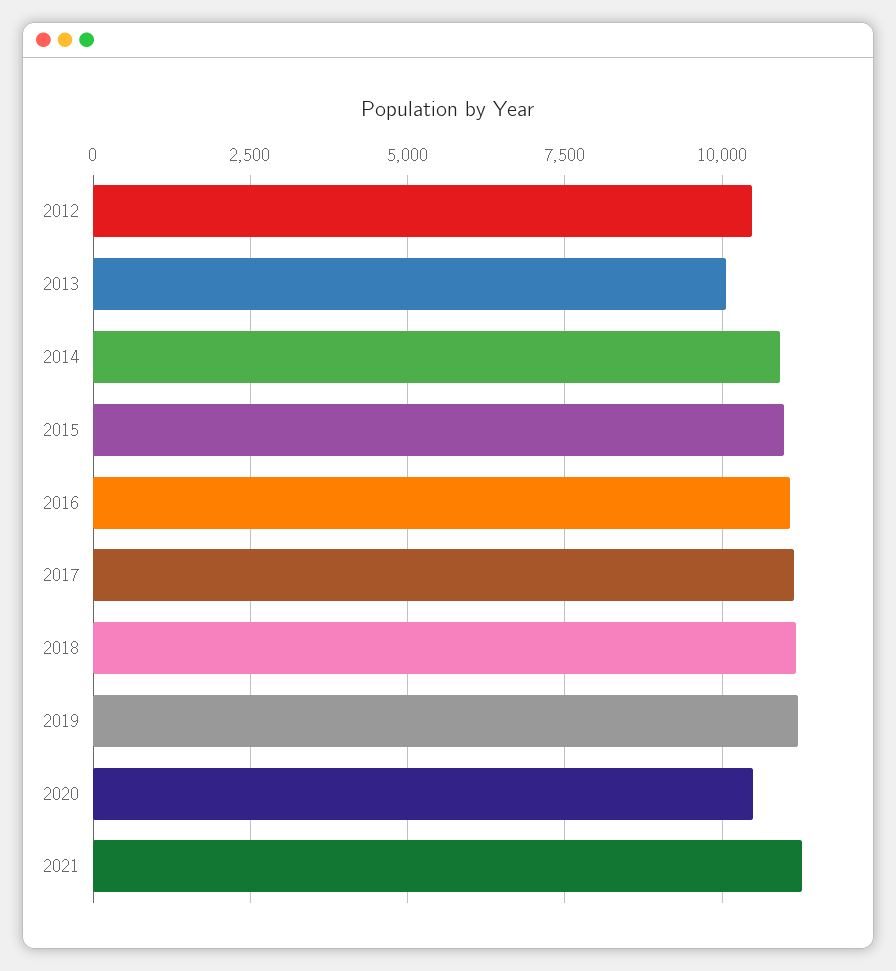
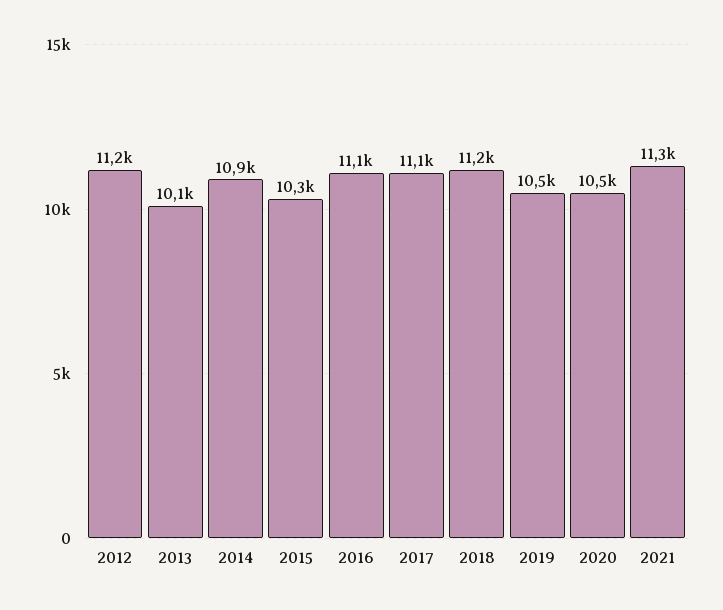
2012: 10500 -> 11200
2015: 11000 -> 10300
2019: 11250 -> 10500

